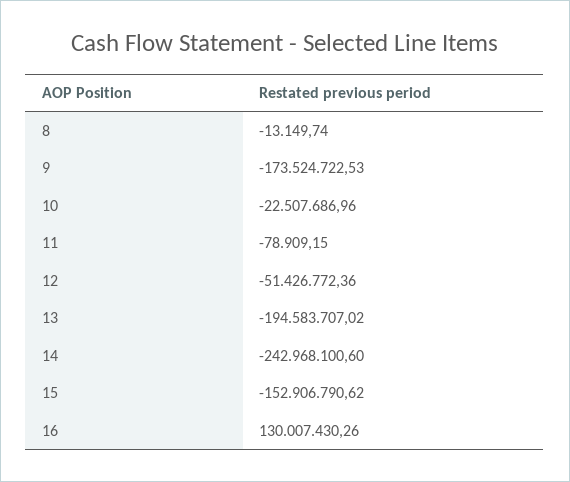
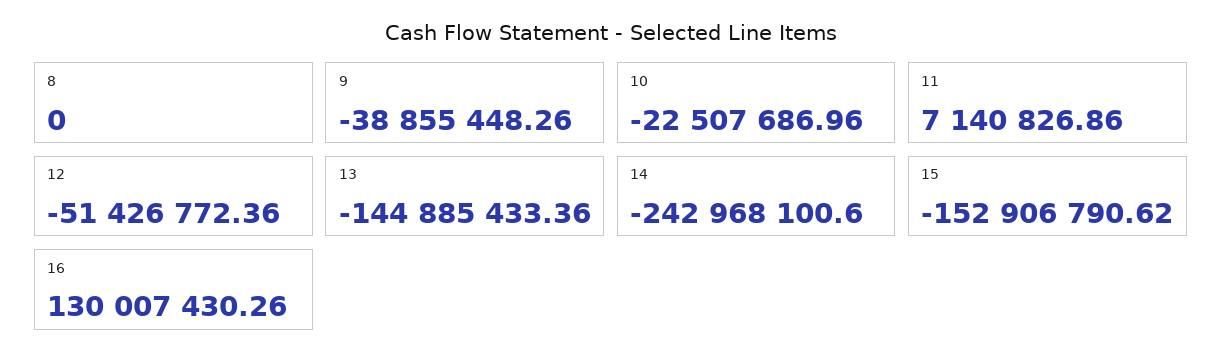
8: -13149.74 -> 0
9: -173524722.53 -> -38855448.26
11: -78909.15 -> 7140826.86
13: -194583707.02 -> -144885433.36

